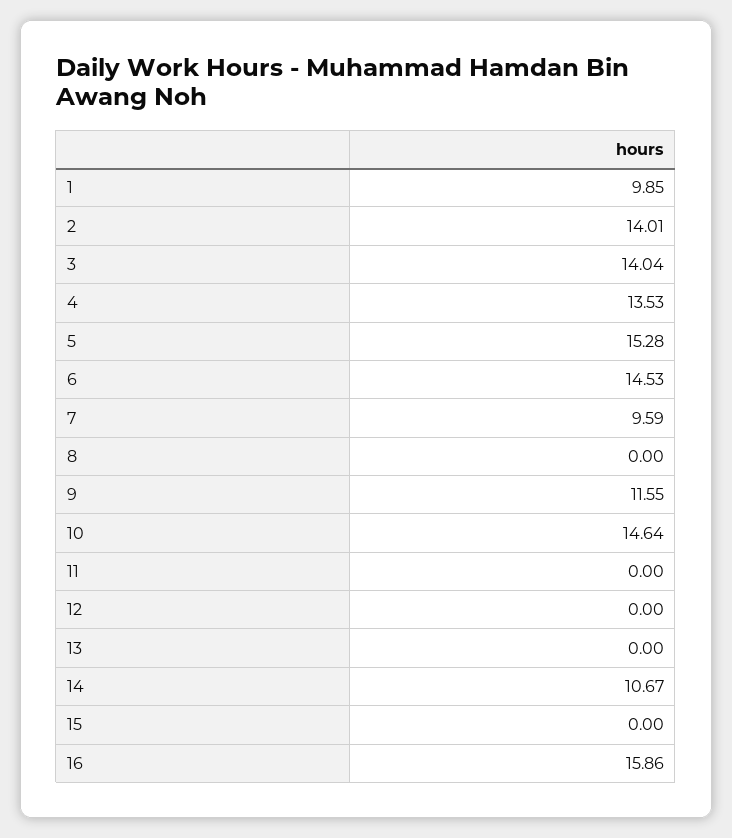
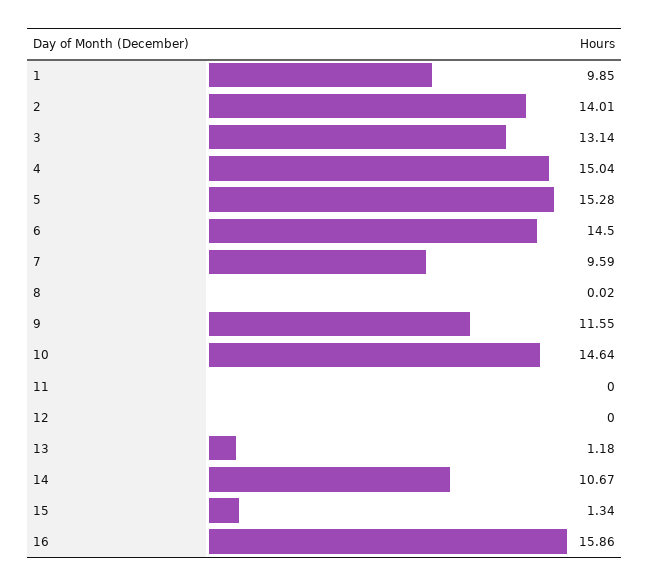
3: 14.04 -> 13.14
4: 13.53 -> 15.04
6: 14.53 -> 14.5
8: 0 -> 0.02
13: 0 -> 1.18
15: 0 -> 1.34

